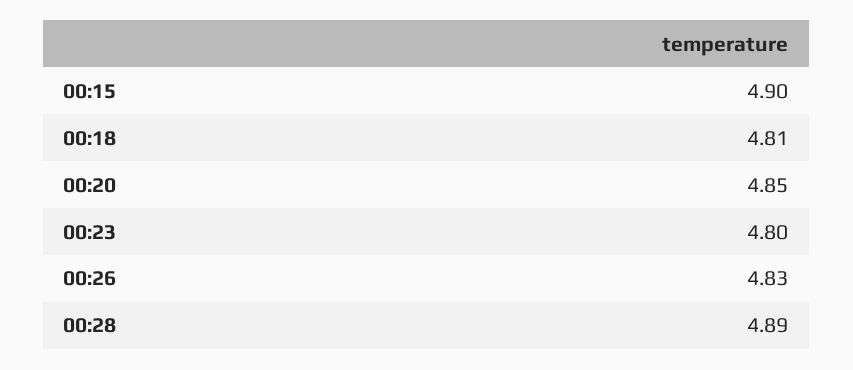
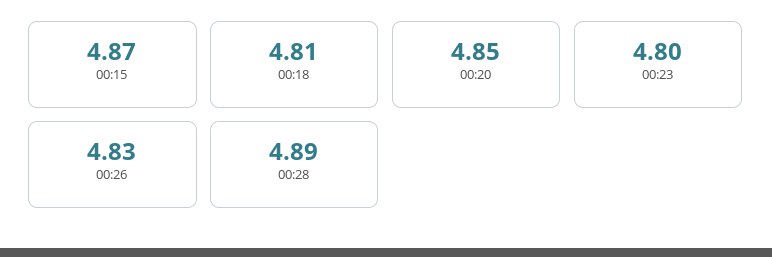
00:15: 4.9 -> 4.87

